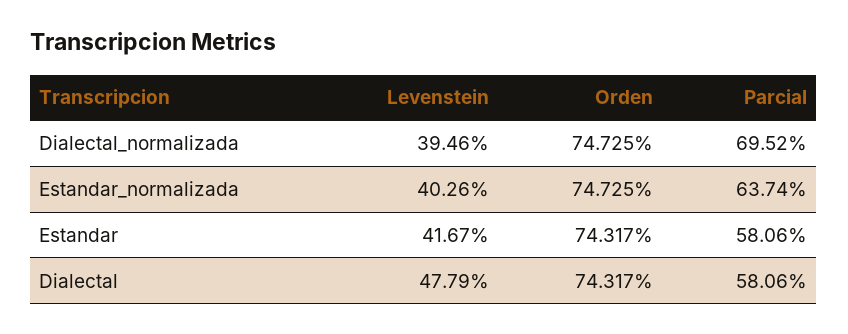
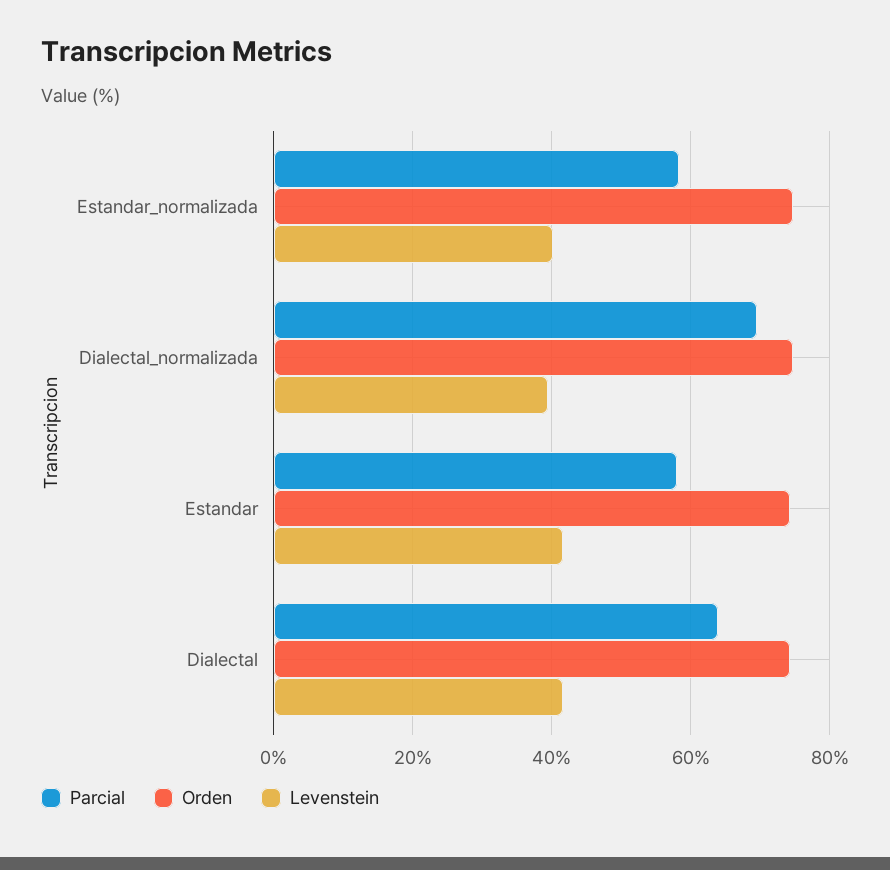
Parcial, Estandar_normalizada: 63.74 -> 58
Levenstein, Dialectal: 47.79 -> 42
Parcial, Dialectal: 58.06 -> 64

